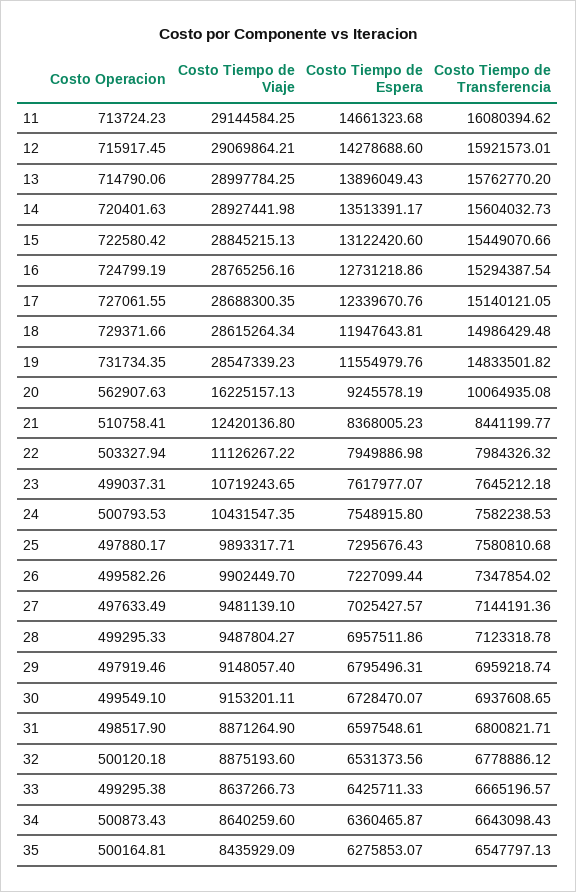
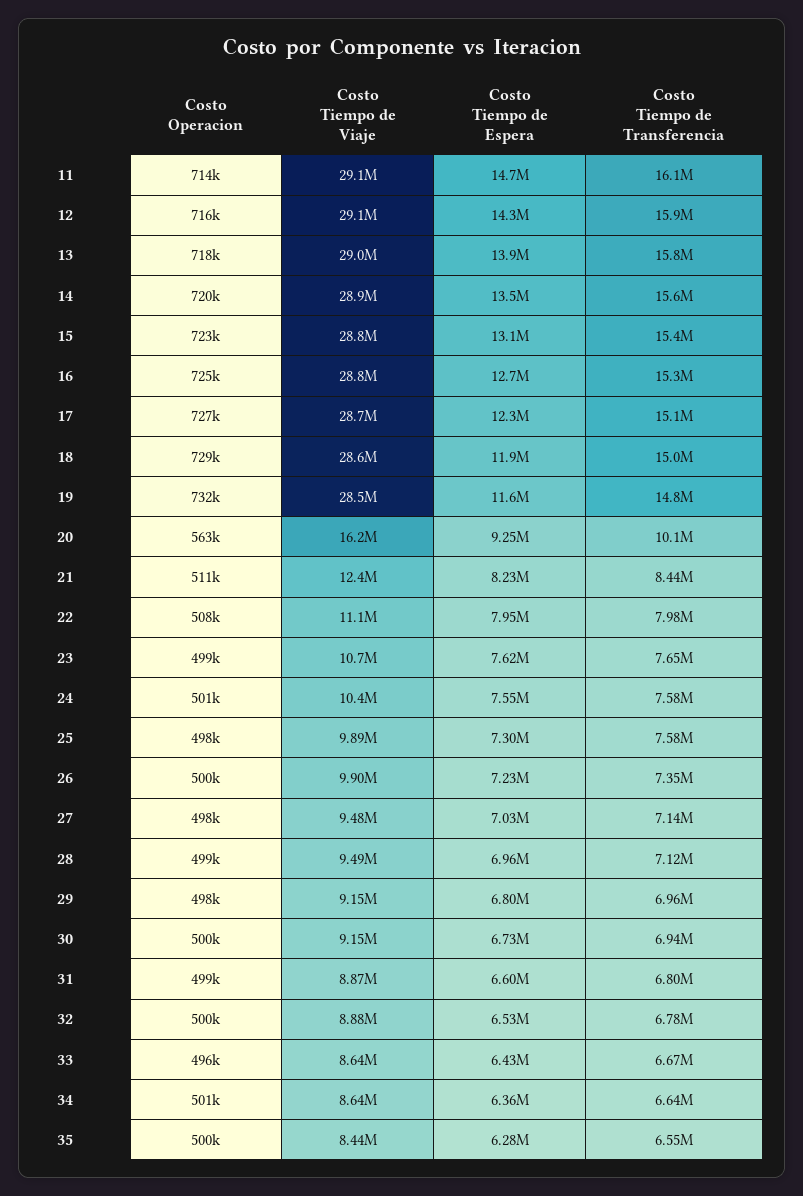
Costo Operacion, 13: 714790.06 -> 718000
Costo Tiempo de Espera, 21: 8368005.23 -> 8230000
Costo Operacion, 22: 503327.94 -> 508000
Costo Operacion, 33: 499295.38 -> 496000

